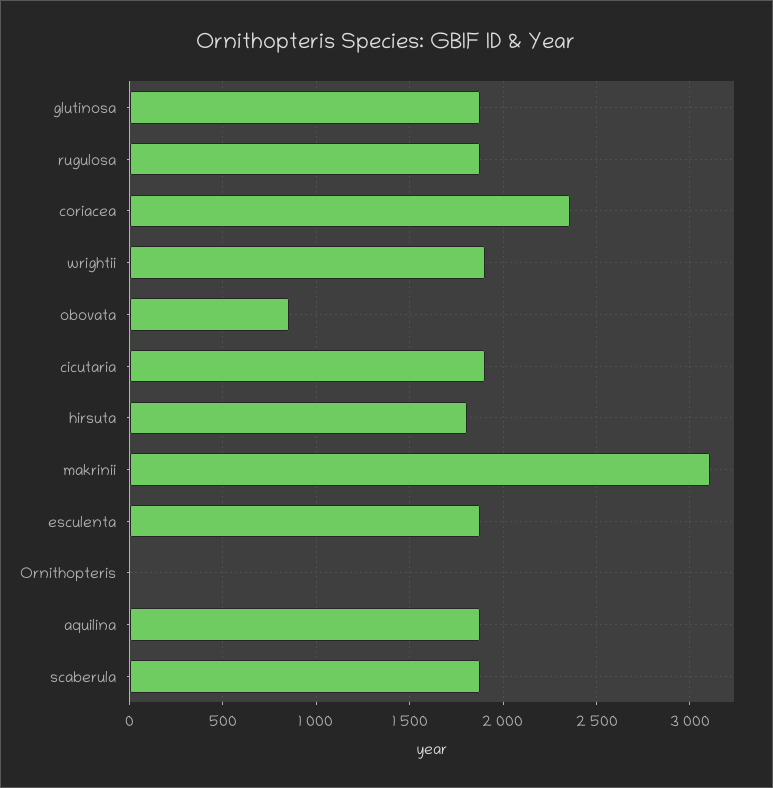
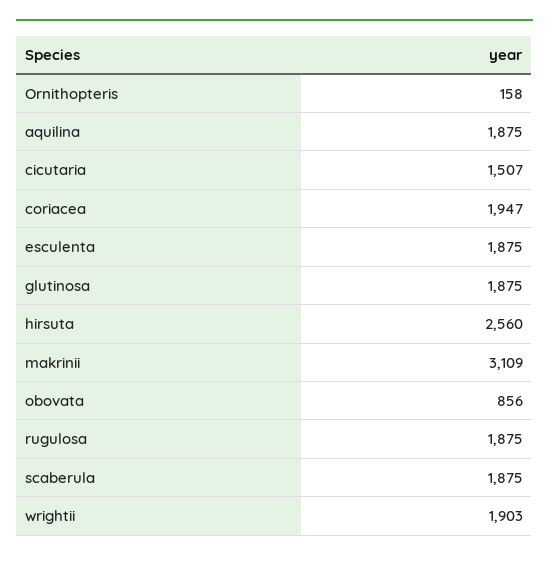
coriacea: 2350 -> 1947
cicutaria: 1900 -> 1507
hirsuta: 1800 -> 2560
Ornithopteris: 0 -> 158

